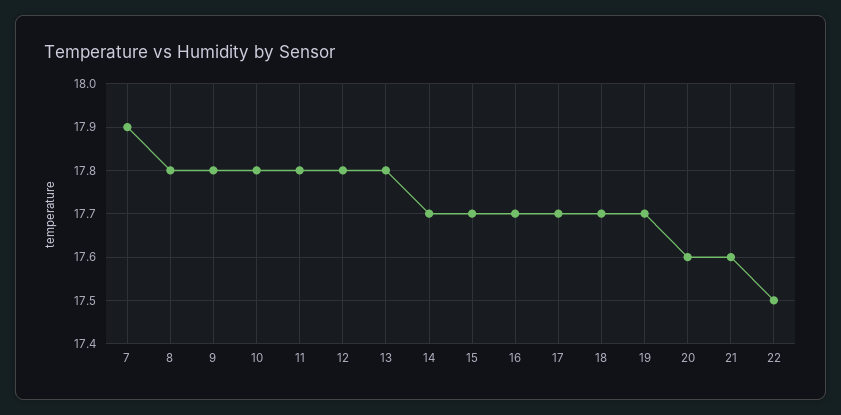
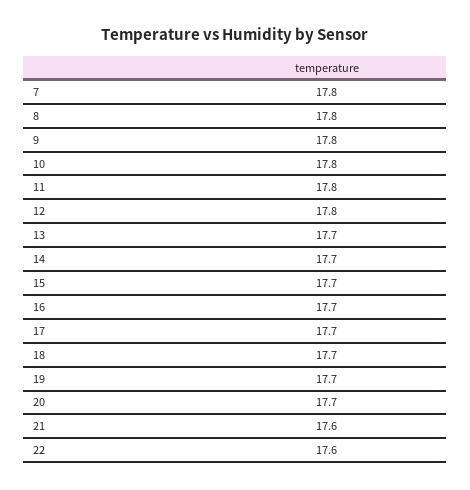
7: 17.9 -> 17.8
13: 17.8 -> 17.7
20: 17.6 -> 17.7
22: 17.5 -> 17.6

